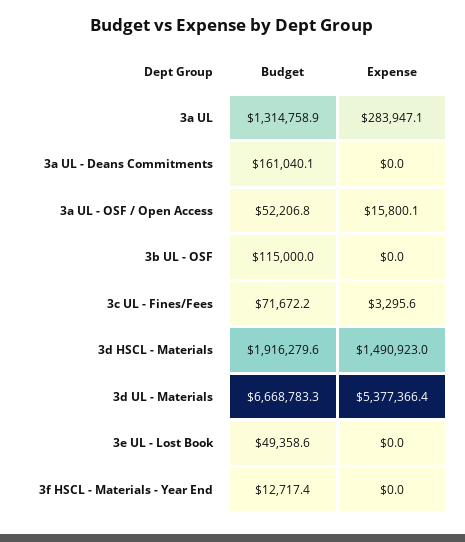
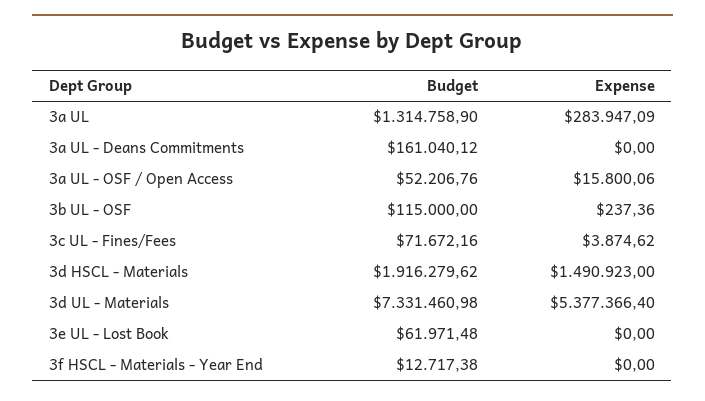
Expense, 3b UL - OSF: 0 -> 237.36
Expense, 3c UL - Fines/Fees: 3295.6 -> 3874.62
Budget, 3d UL - Materials: 6668783.3 -> 7331460.98
Budget, 3e UL - Lost Book: 49358.6 -> 61971.48

